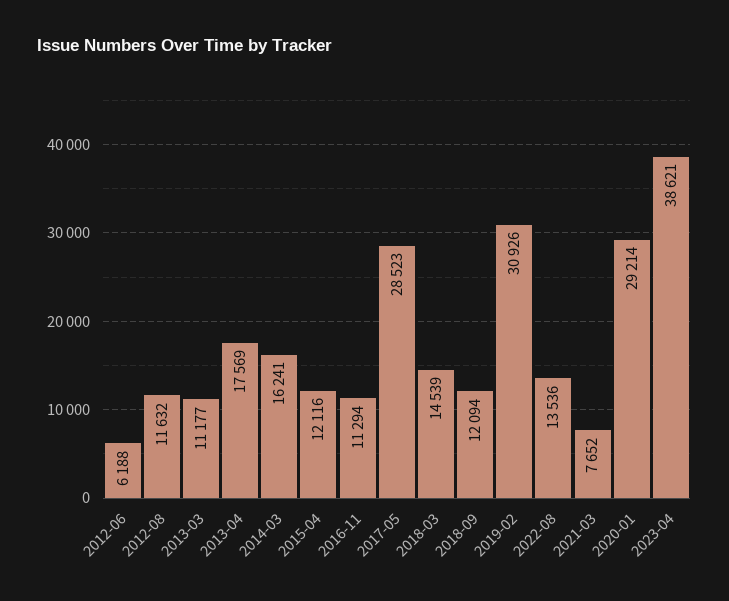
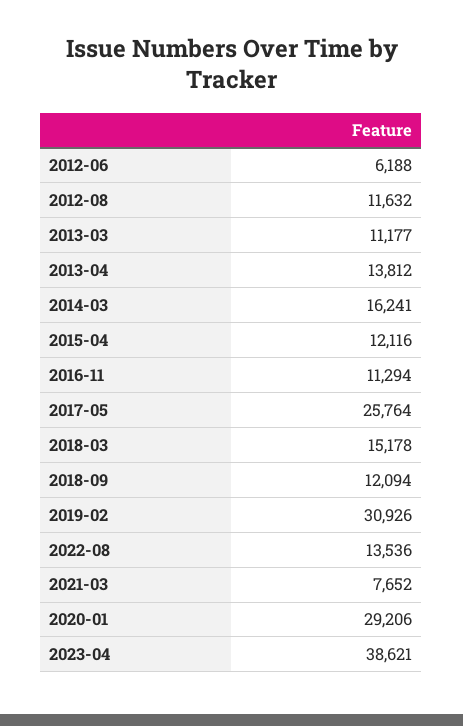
2013-04: 17569 -> 13812
2017-05: 28523 -> 25764
2018-03: 14539 -> 15178
2020-01: 29214 -> 29206

